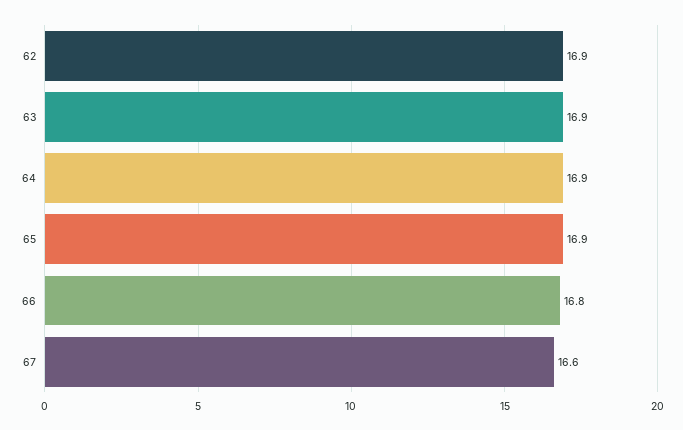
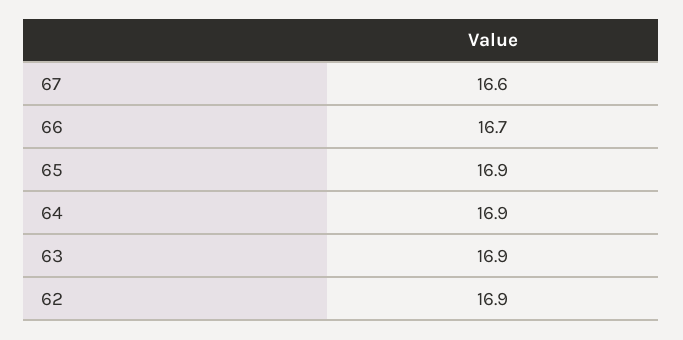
66: 16.8 -> 16.7

